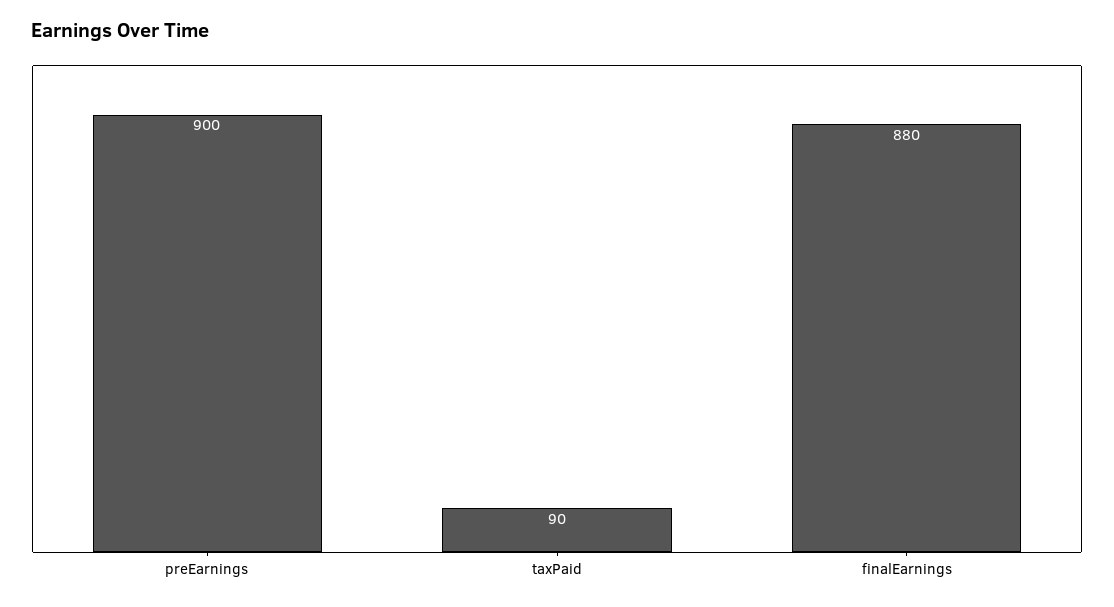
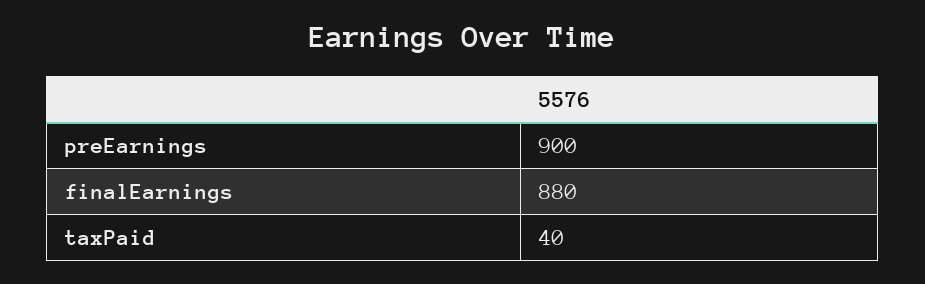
taxPaid: 90 -> 40

